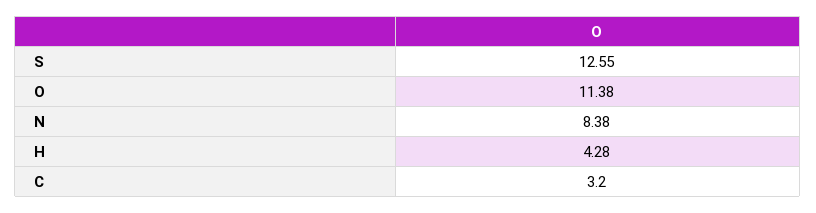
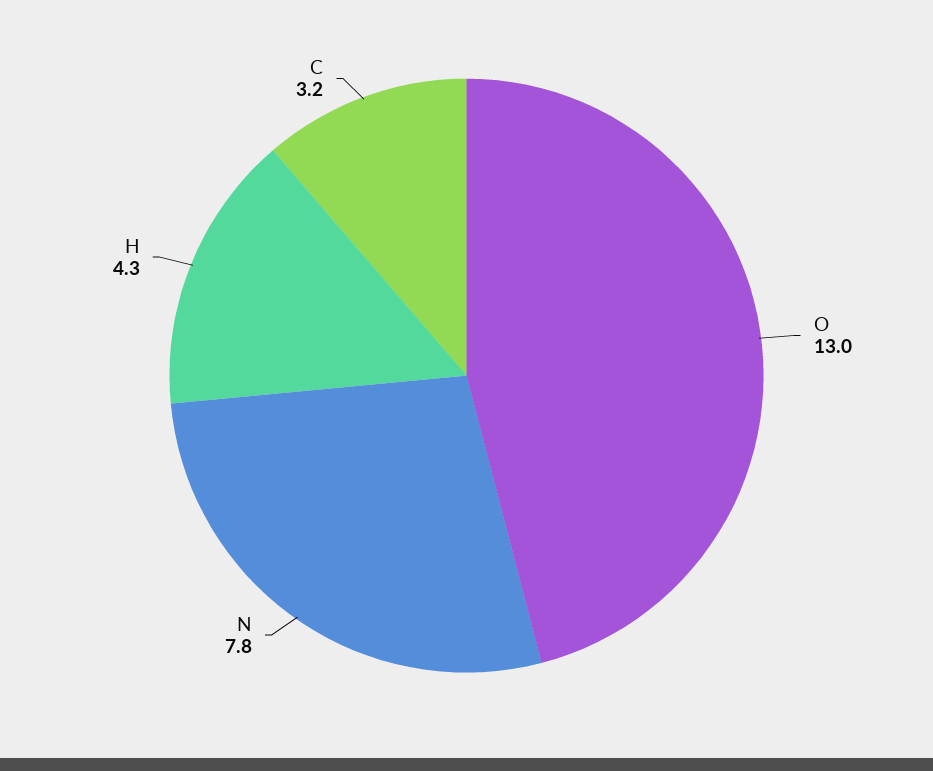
S: 12.55 -> none
O: 11.38 -> 13
N: 8.38 -> 7.8

